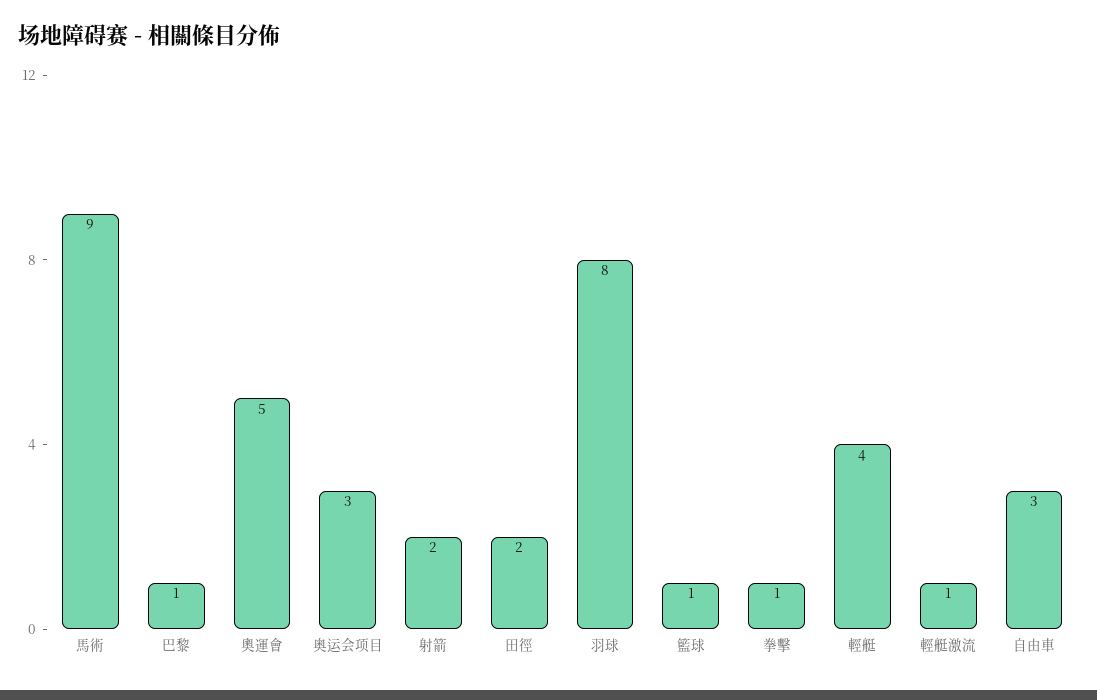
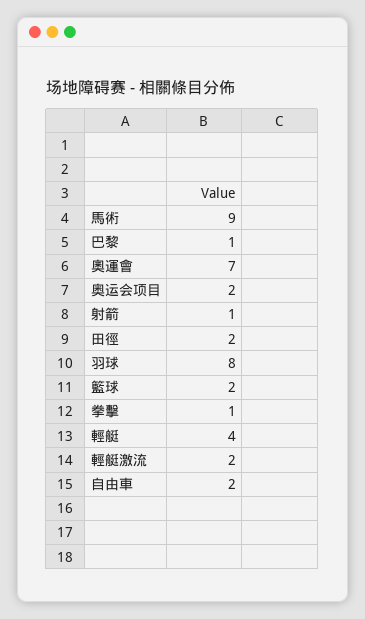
奧運會: 5 -> 7
奥运会项目: 3 -> 2
射箭: 2 -> 1
籃球: 1 -> 2
輕艇激流: 1 -> 2
自由車: 3 -> 2

